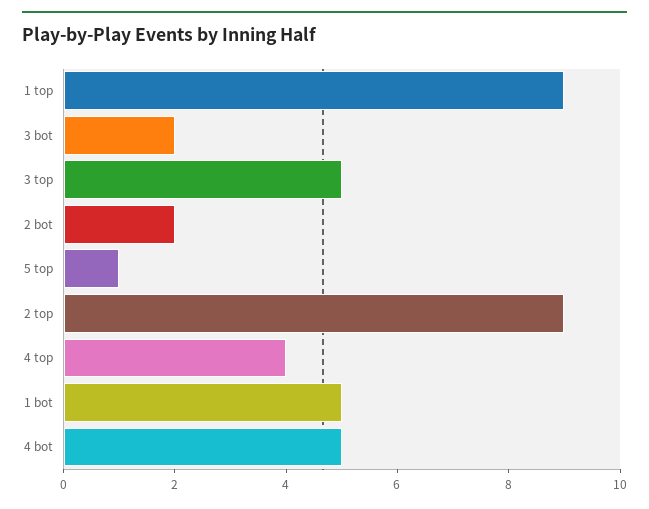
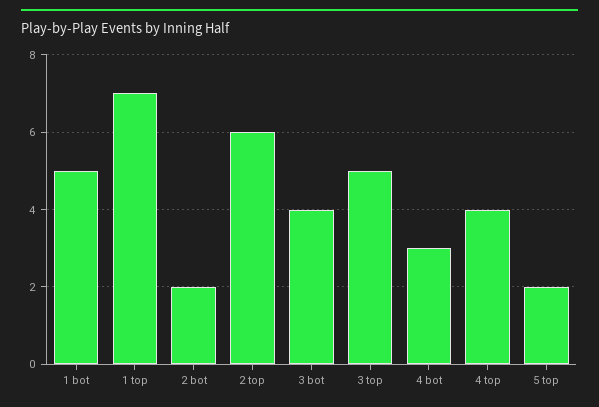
1 top: 9 -> 7
3 bot: 2 -> 4
5 top: 1 -> 2
2 top: 9 -> 6
4 bot: 5 -> 3

